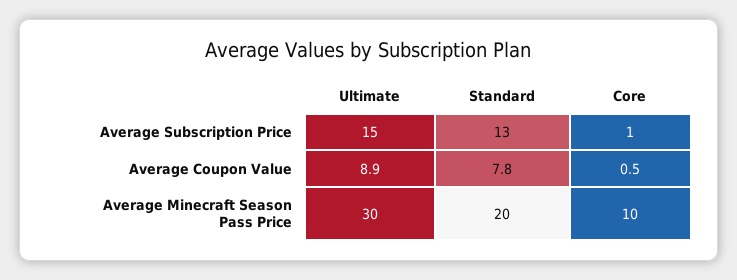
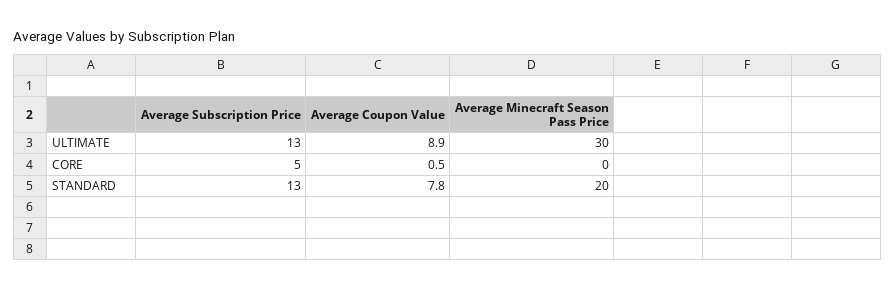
Ultimate, Average Subscription Price: 15 -> 13
Core, Average Subscription Price: 1 -> 5
Core, Average Minecraft Season Pass Price: 10 -> 0

